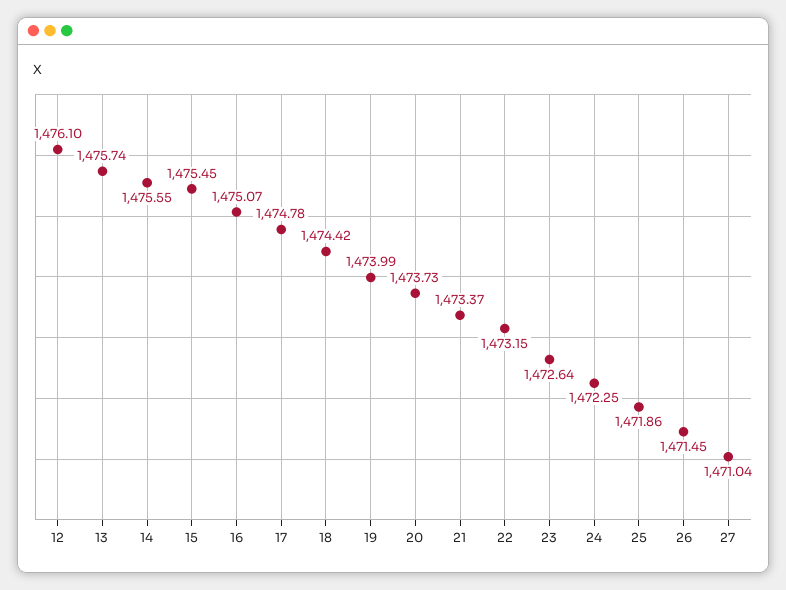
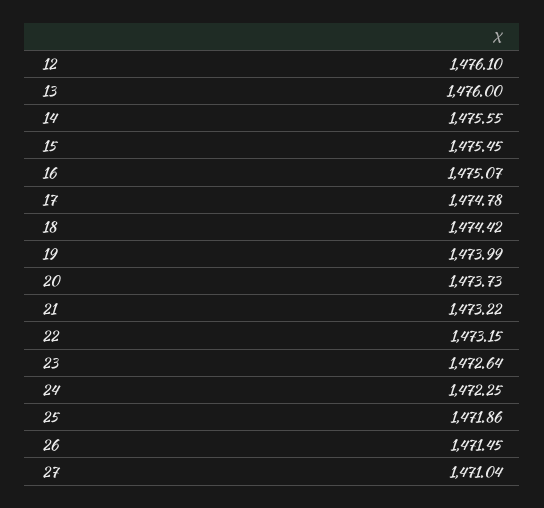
13: 1475.74 -> 1476
21: 1473.37 -> 1473.22

